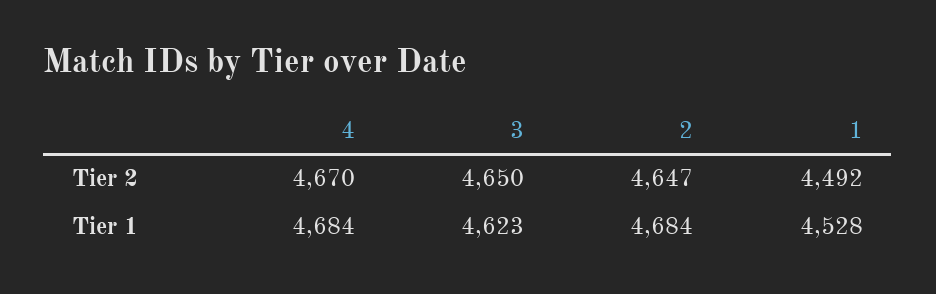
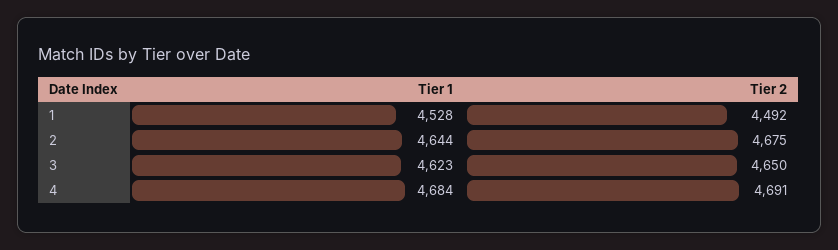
4, Tier 2: 4670 -> 4691
2, Tier 2: 4647 -> 4675
2, Tier 1: 4684 -> 4644

